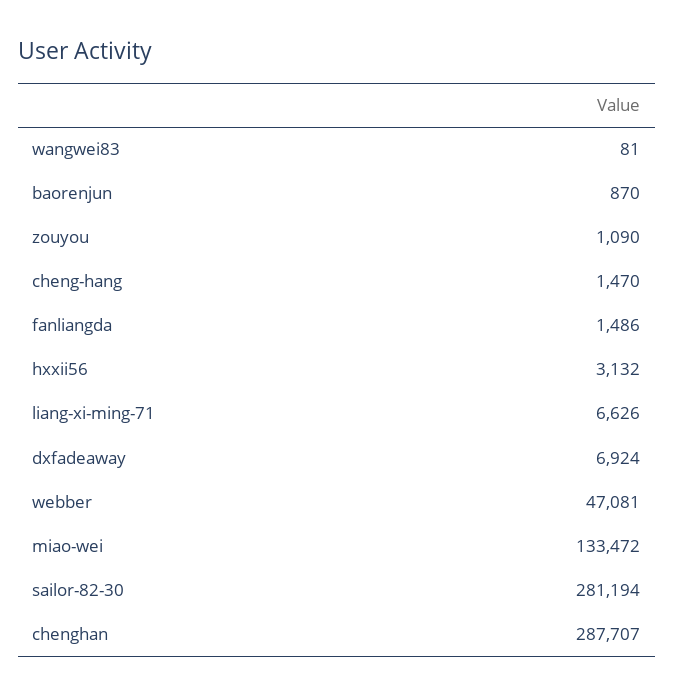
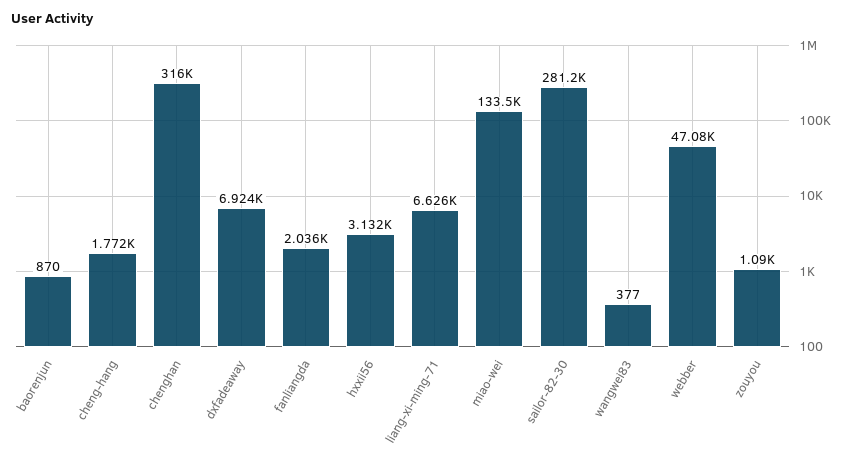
wangwei83: 81 -> 377
cheng-hang: 1470 -> 1772
fanliangda: 1486 -> 2036
chenghan: 287707 -> 316000

